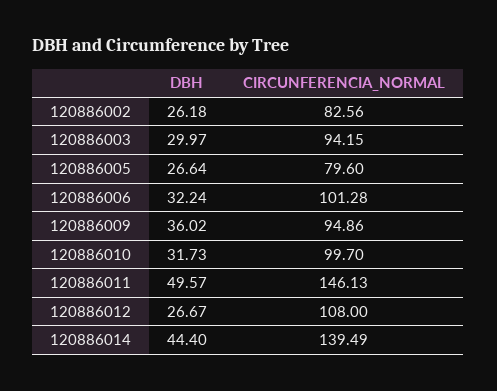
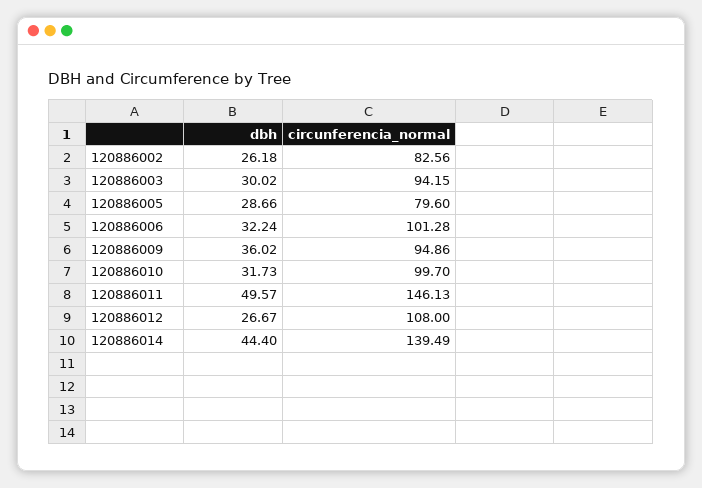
DBH, 120886003: 29.97 -> 30.02
DBH, 120886005: 26.64 -> 28.66

